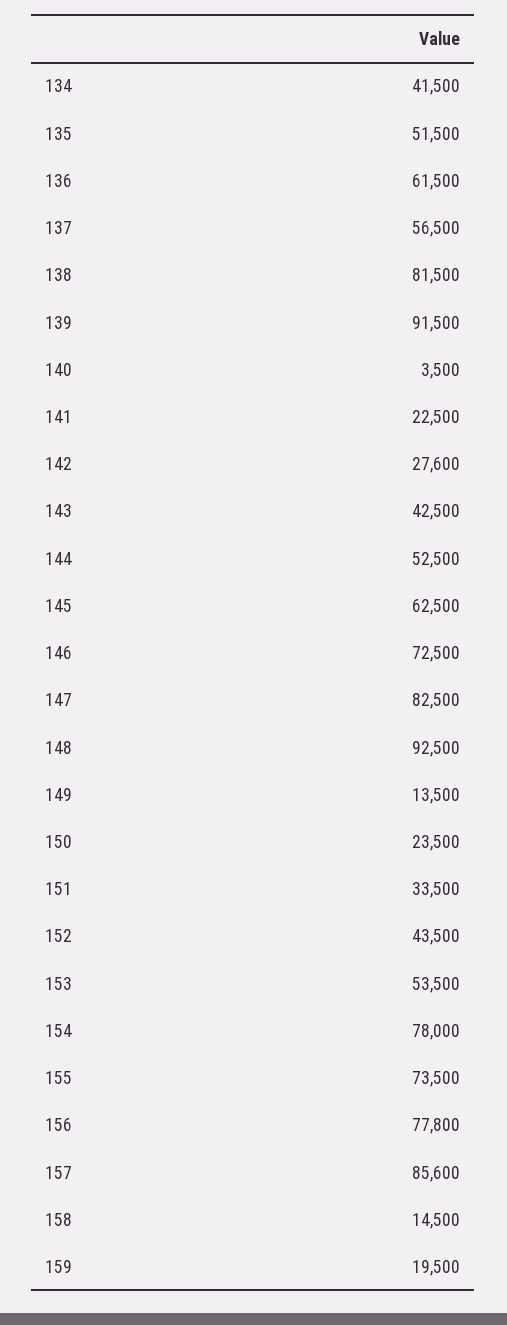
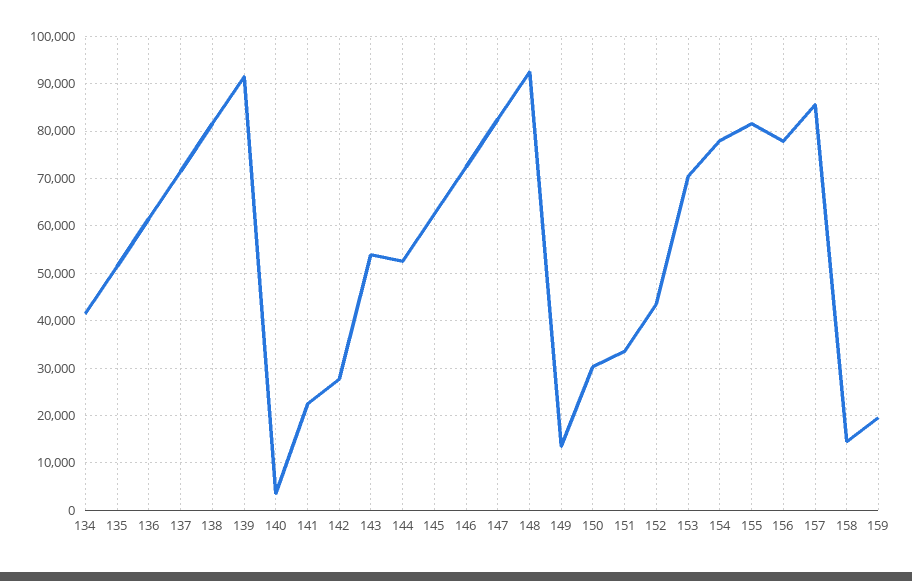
137: 56500 -> 72000
143: 42500 -> 54000
150: 23500 -> 30000
153: 53500 -> 70000
155: 73500 -> 82000

